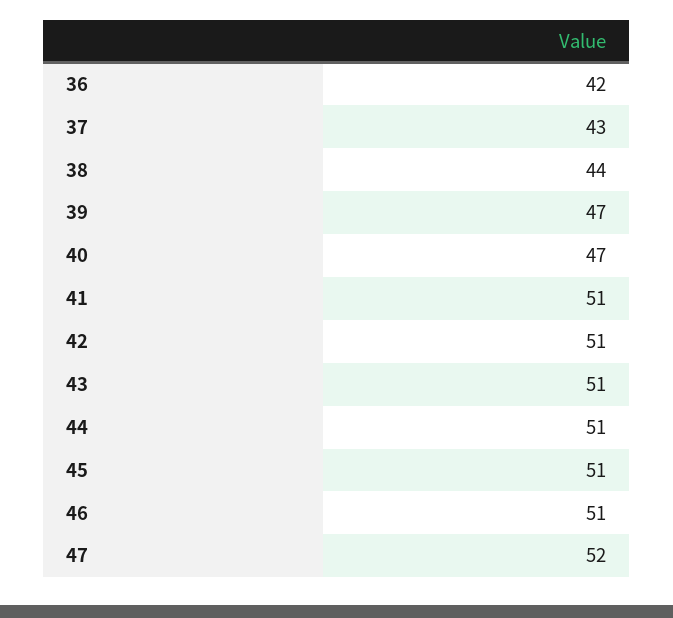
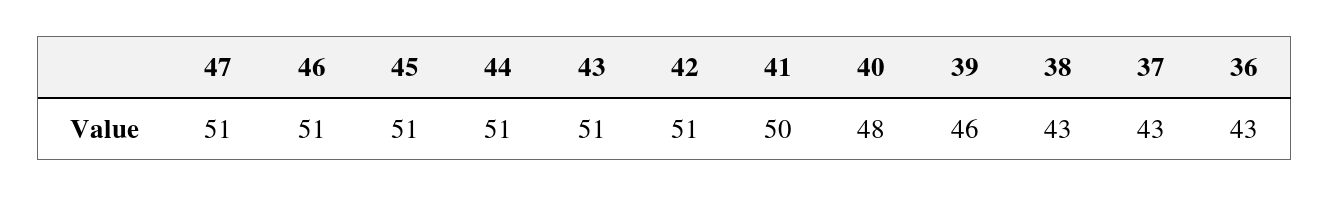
36: 42 -> 43
38: 44 -> 43
39: 47 -> 46
40: 47 -> 48
41: 51 -> 50
47: 52 -> 51

